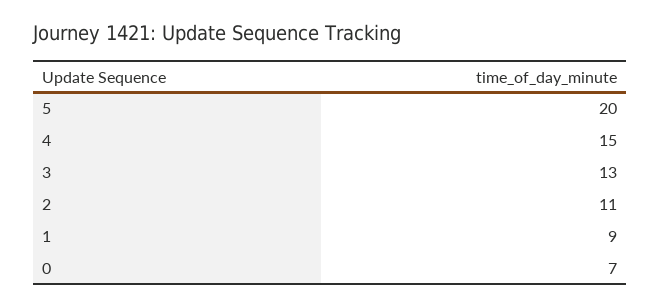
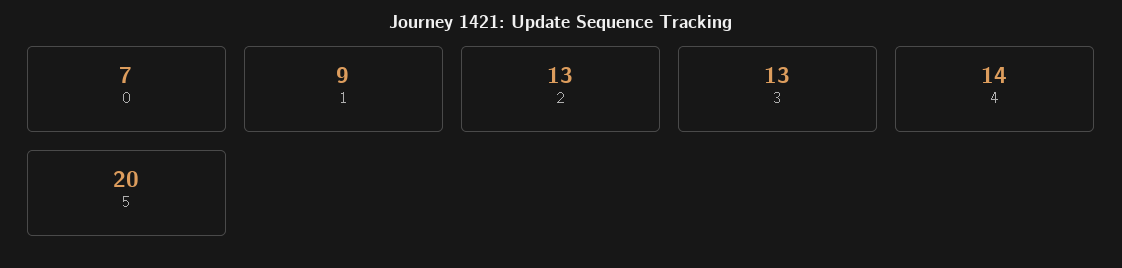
4: 15 -> 14
2: 11 -> 13

